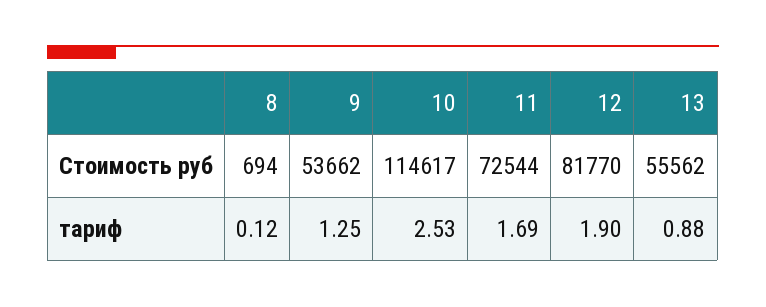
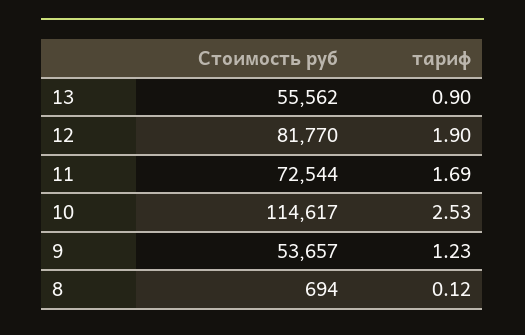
9, Стоимость руб: 53662 -> 53657
9, тариф: 1.25 -> 1.23
13, тариф: 0.88 -> 0.9

